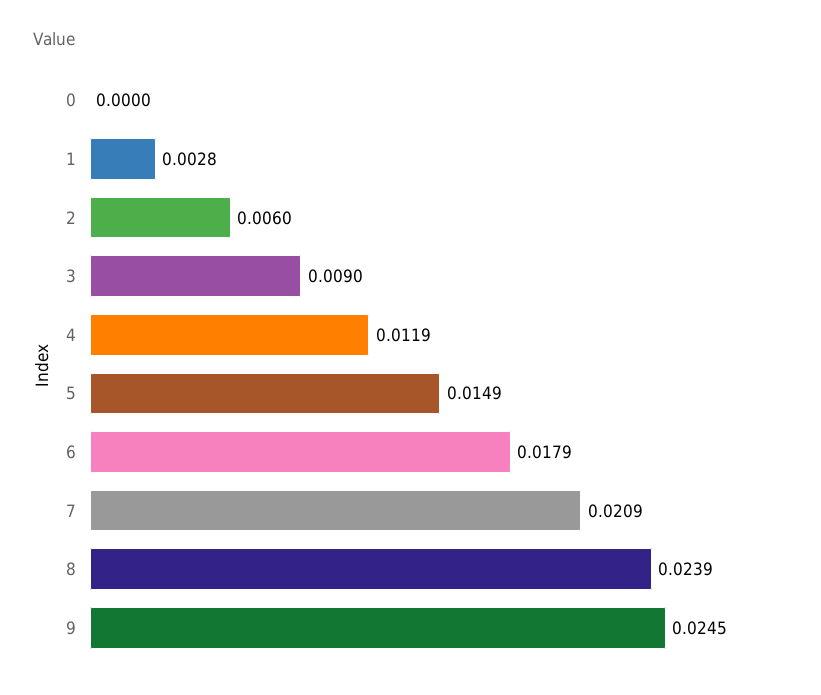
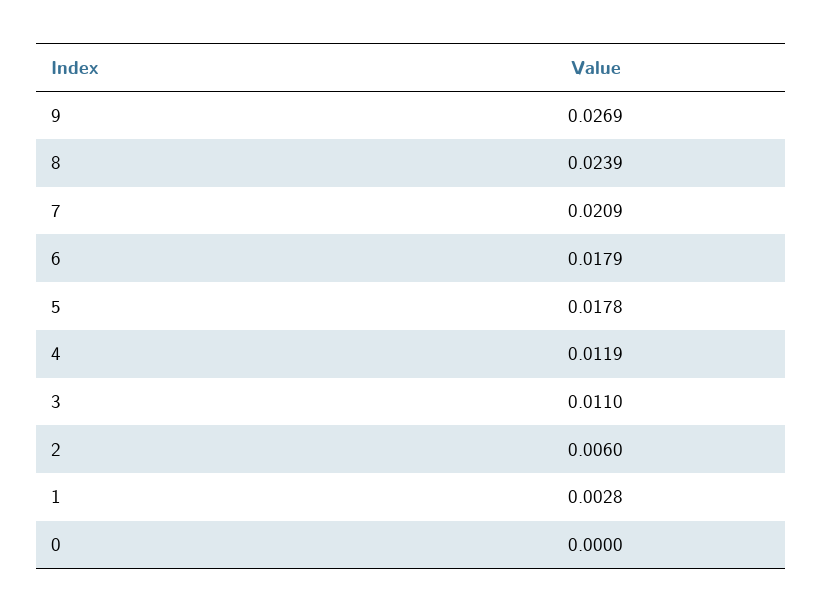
3: 0.009 -> 0.011
5: 0.0149 -> 0.0178
9: 0.0245 -> 0.0269

